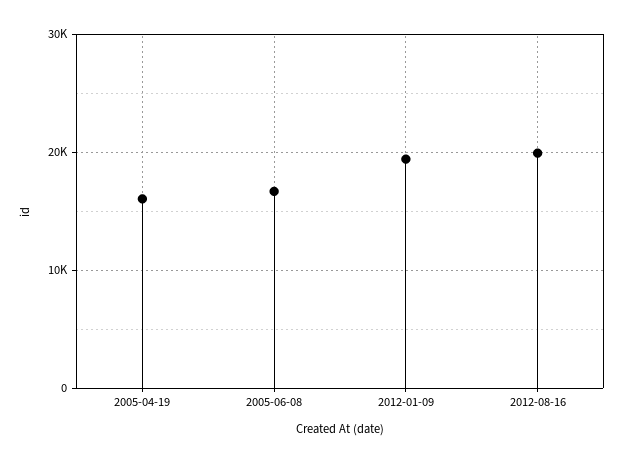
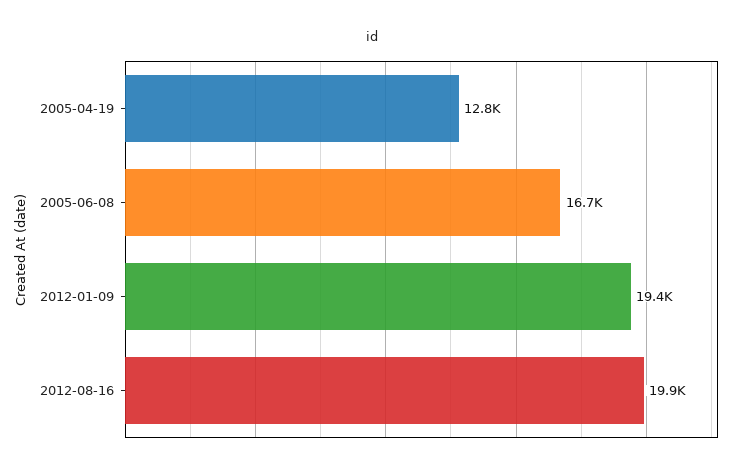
2005-04-19: 16000 -> 12800

